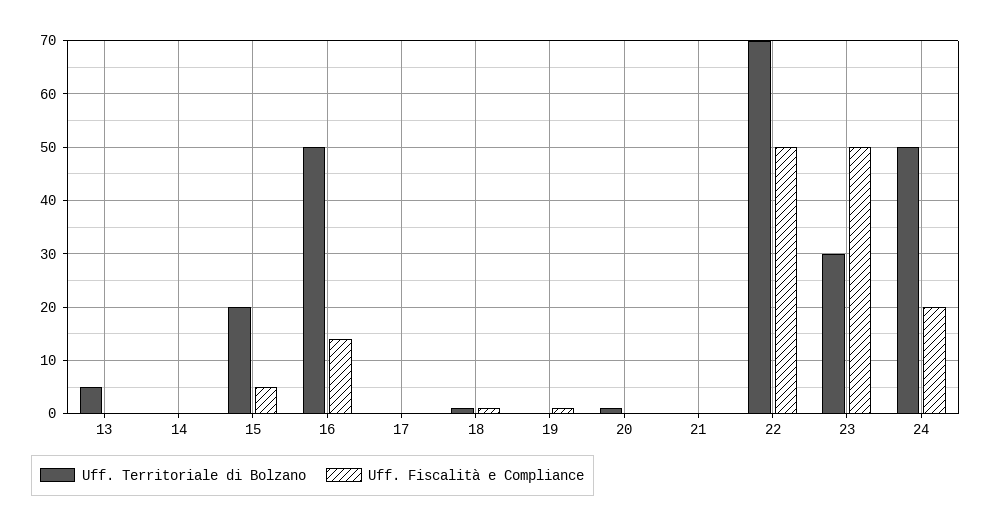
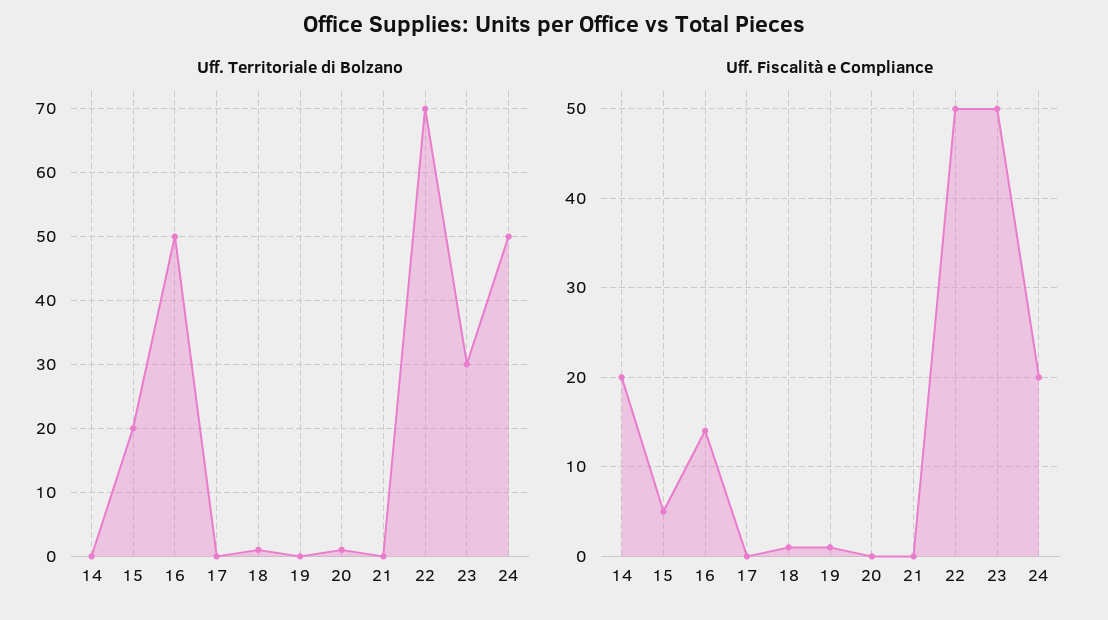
Uff. Territoriale di Bolzano, 13: 5 -> none
Uff. Fiscalità e Compliance, 13: 0 -> none
Uff. Fiscalità e Compliance, 14: 0 -> 20

